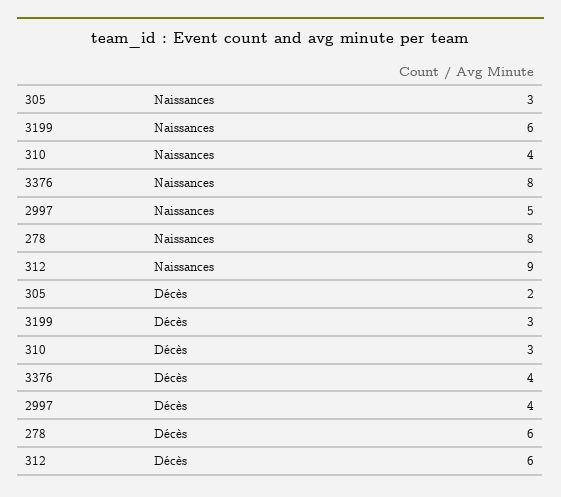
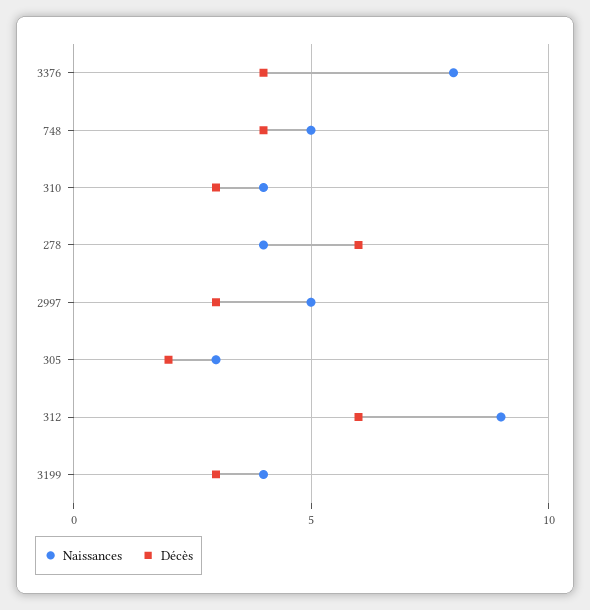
Naissances, 3199: 6 -> 4
Naissances, 278: 8 -> 4
Décès, 2997: 4 -> 3
Naissances, 748: none -> 5
Décès, 748: none -> 4

